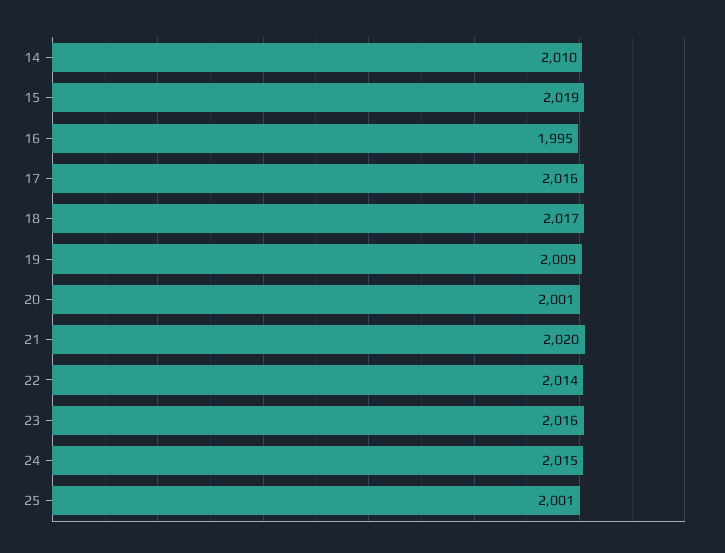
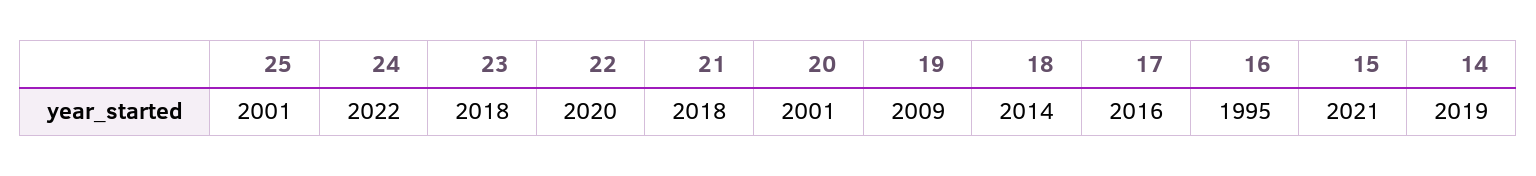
14: 2010 -> 2019
15: 2019 -> 2021
18: 2017 -> 2014
21: 2020 -> 2018
22: 2014 -> 2020
23: 2016 -> 2018
24: 2015 -> 2022

